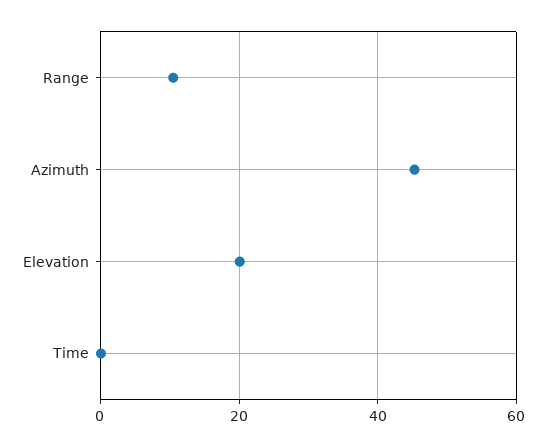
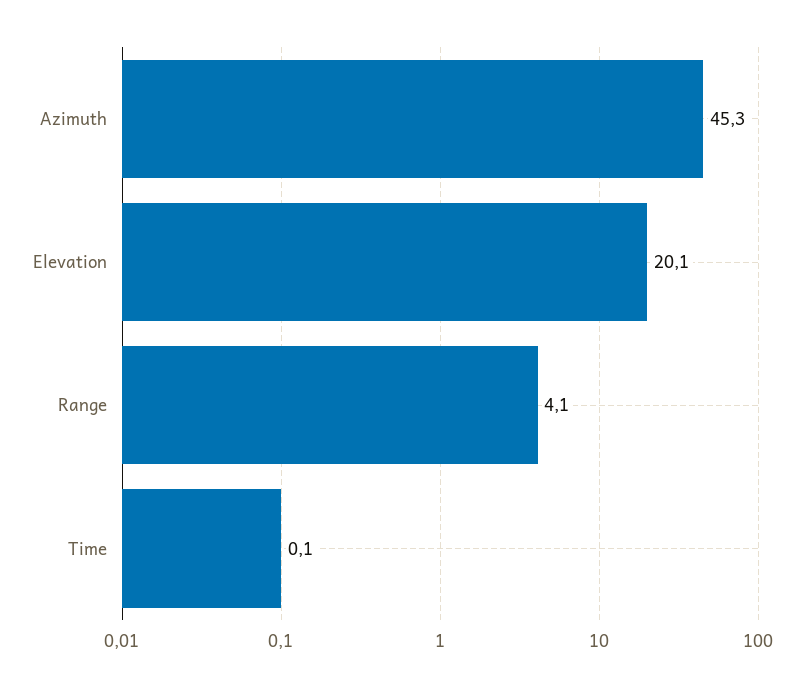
Range: 10 -> 4.1

